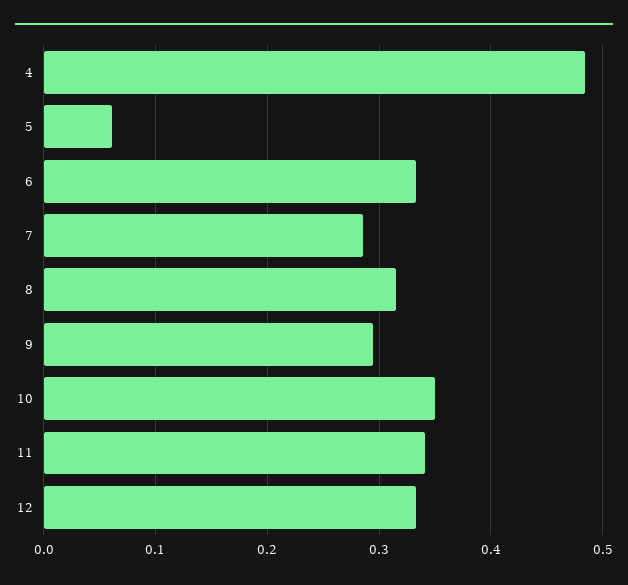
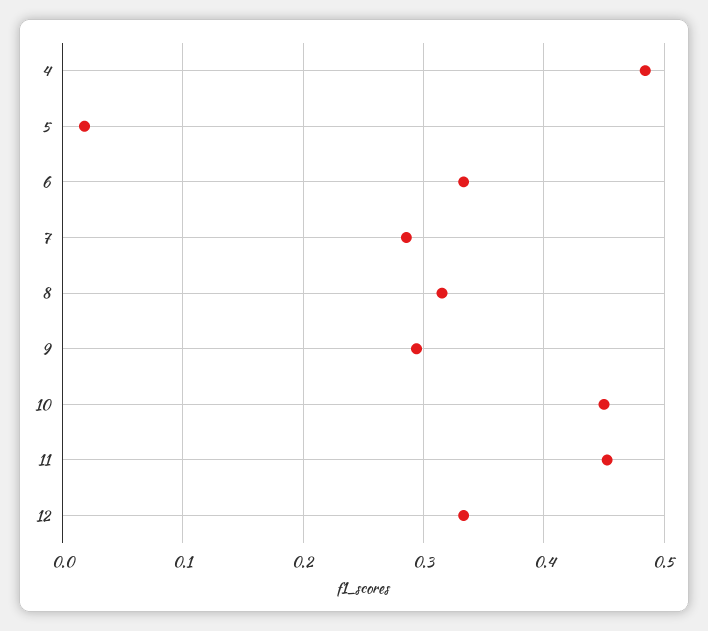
5: 0.06 -> 0.02
10: 0.35 -> 0.45
11: 0.34 -> 0.45

